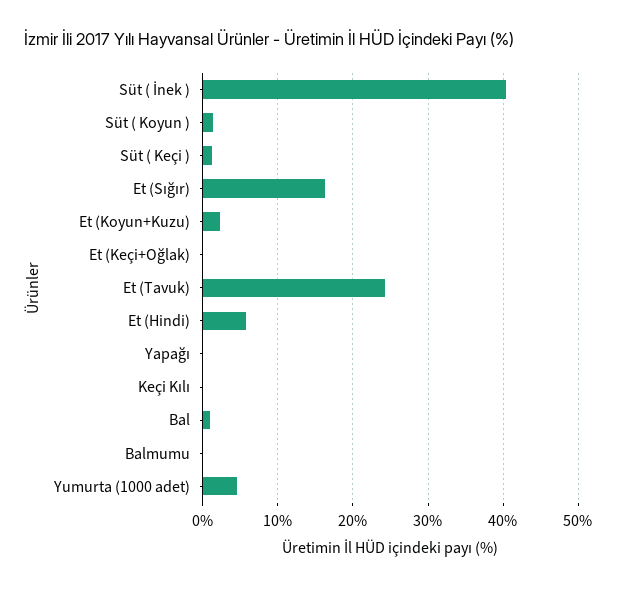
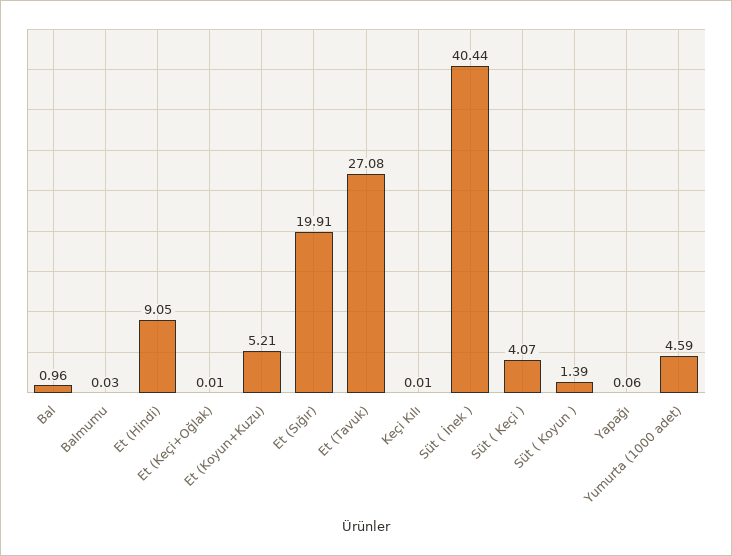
Süt ( Keçi ): 1 -> 4.07
Et (Sığır): 16 -> 19.91
Et (Koyun+Kuzu): 2 -> 5.21
Et (Tavuk): 24 -> 27.08
Et (Hindi): 6 -> 9.05

